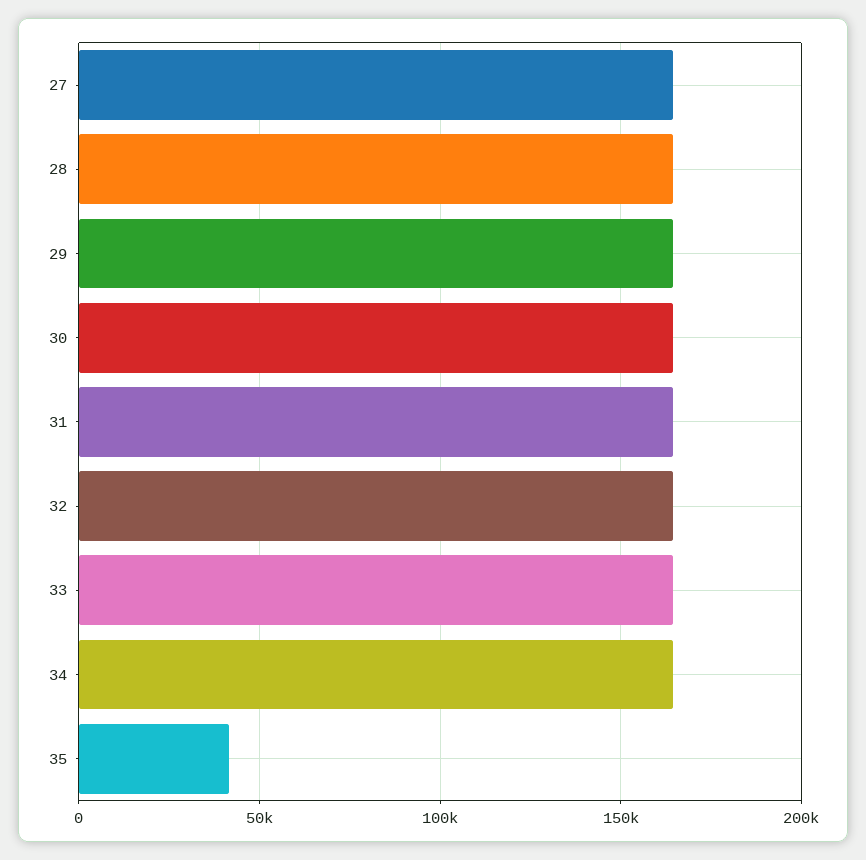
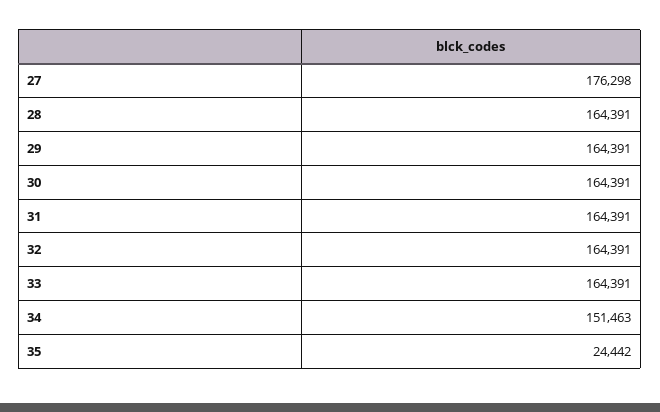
27: 165000 -> 176298
34: 165000 -> 151463
35: 40000 -> 24442

